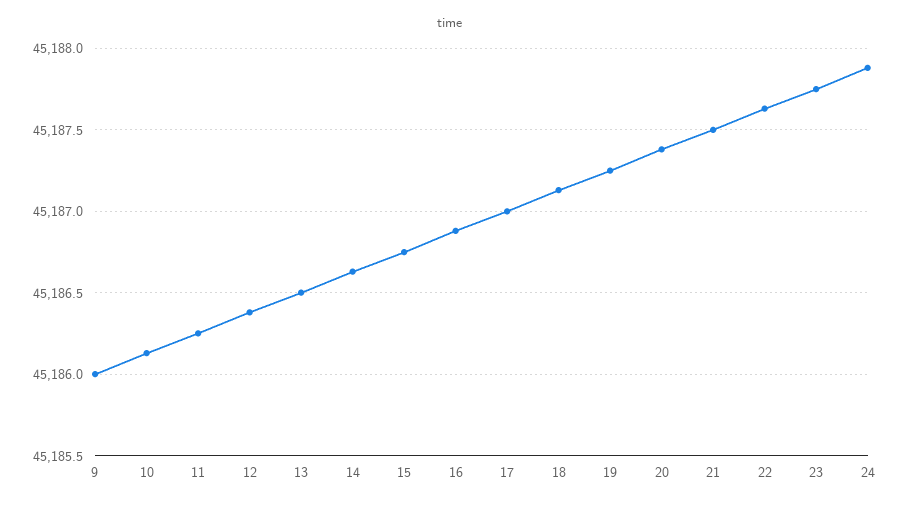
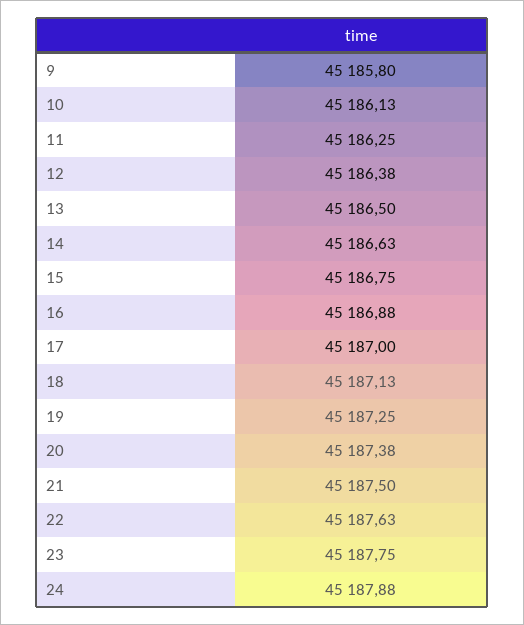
9: 45186 -> 45185.8

